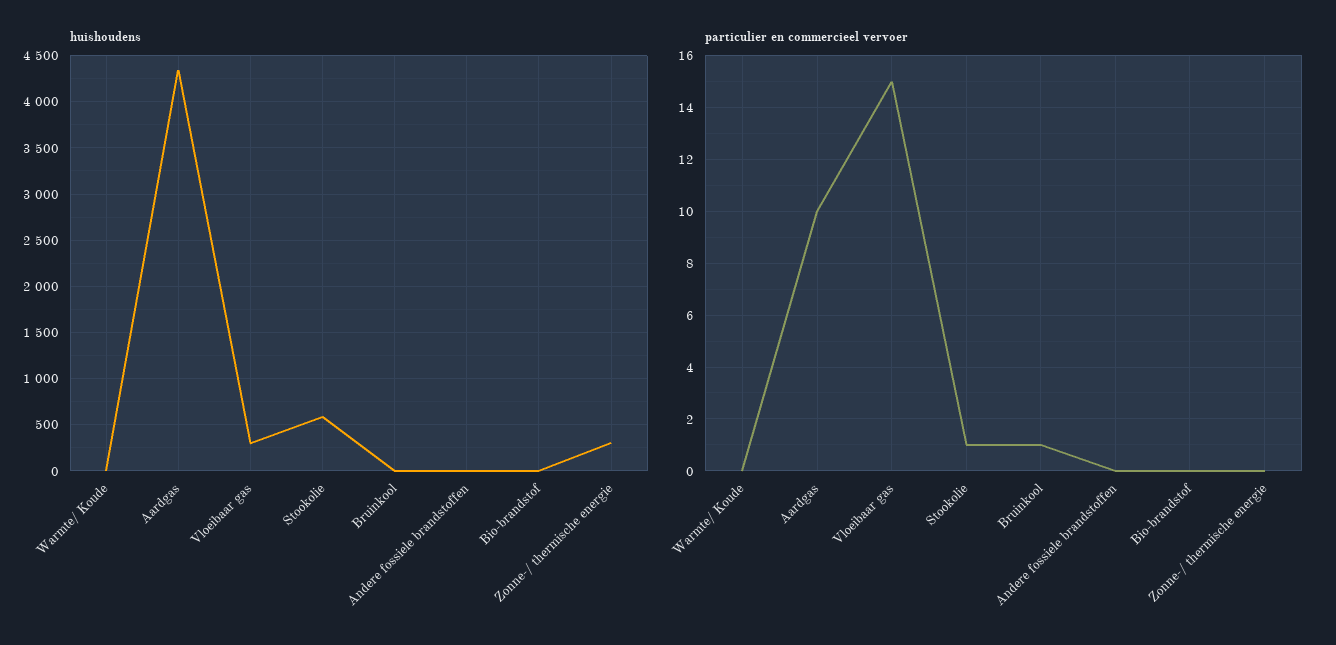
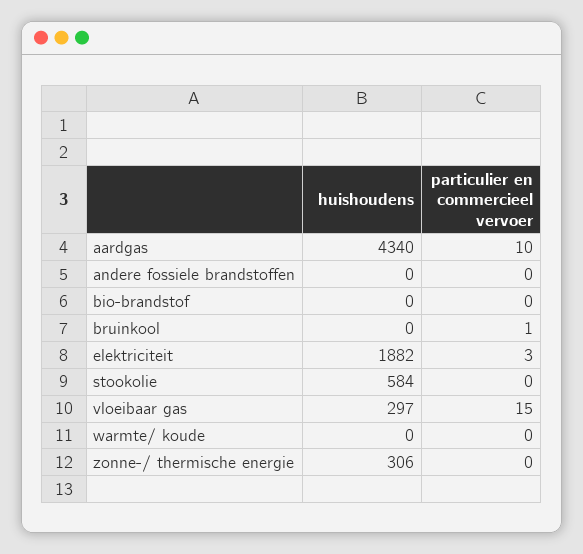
particulier en commercieel vervoer, Stookolie: 1 -> 0
huishoudens, elektriciteit: none -> 1882
particulier en commercieel vervoer, elektriciteit: none -> 3

